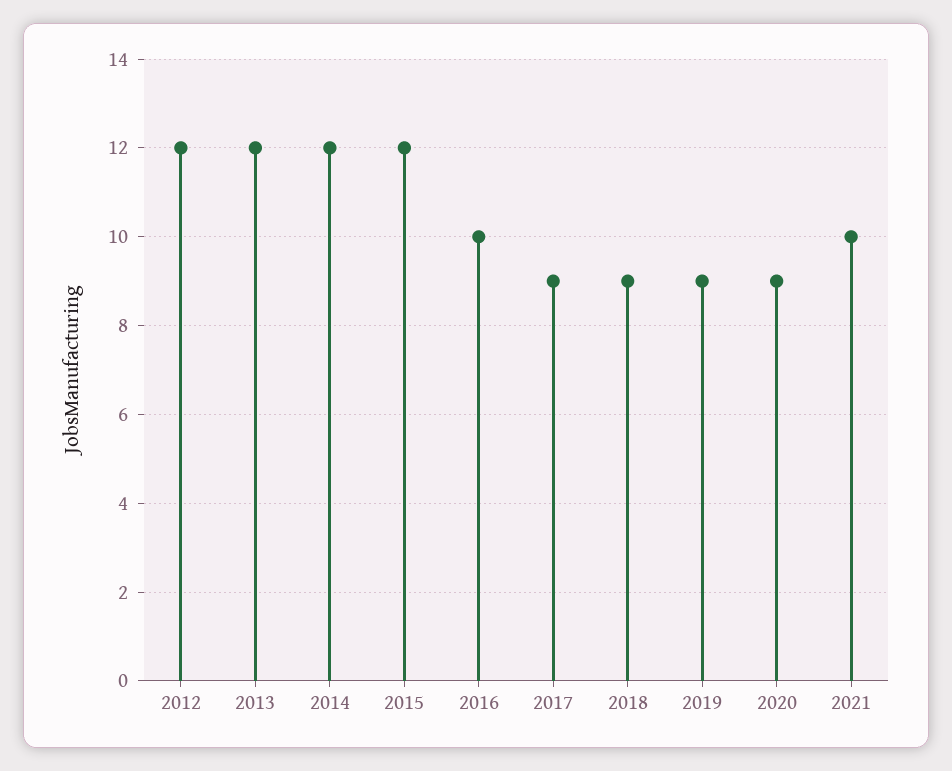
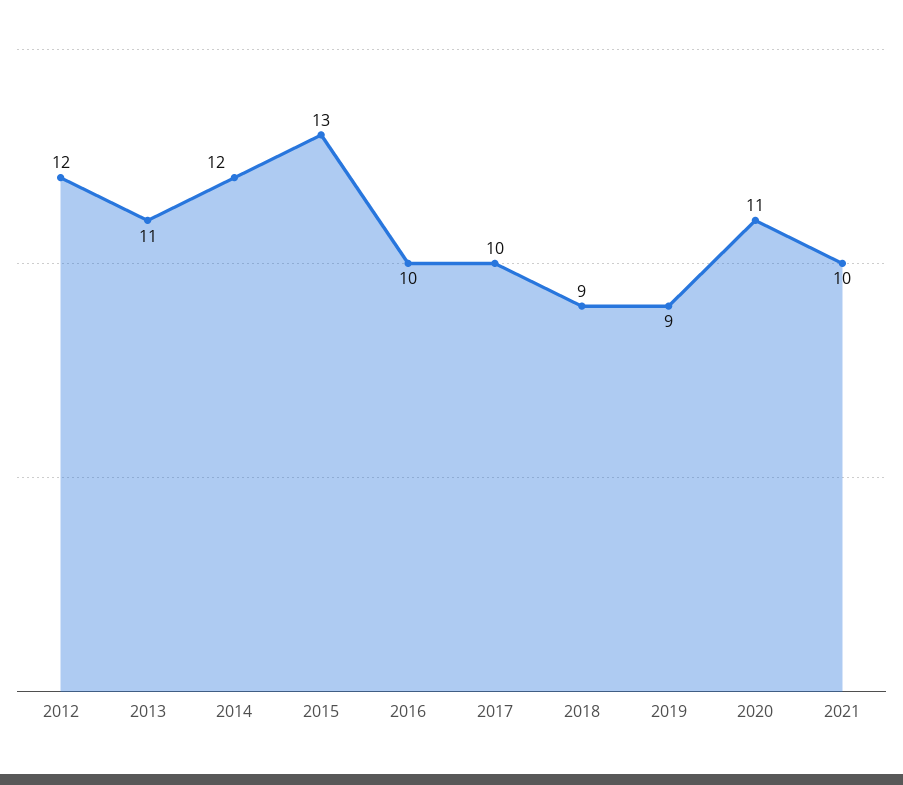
2013: 12 -> 11
2015: 12 -> 13
2017: 9 -> 10
2020: 9 -> 11

